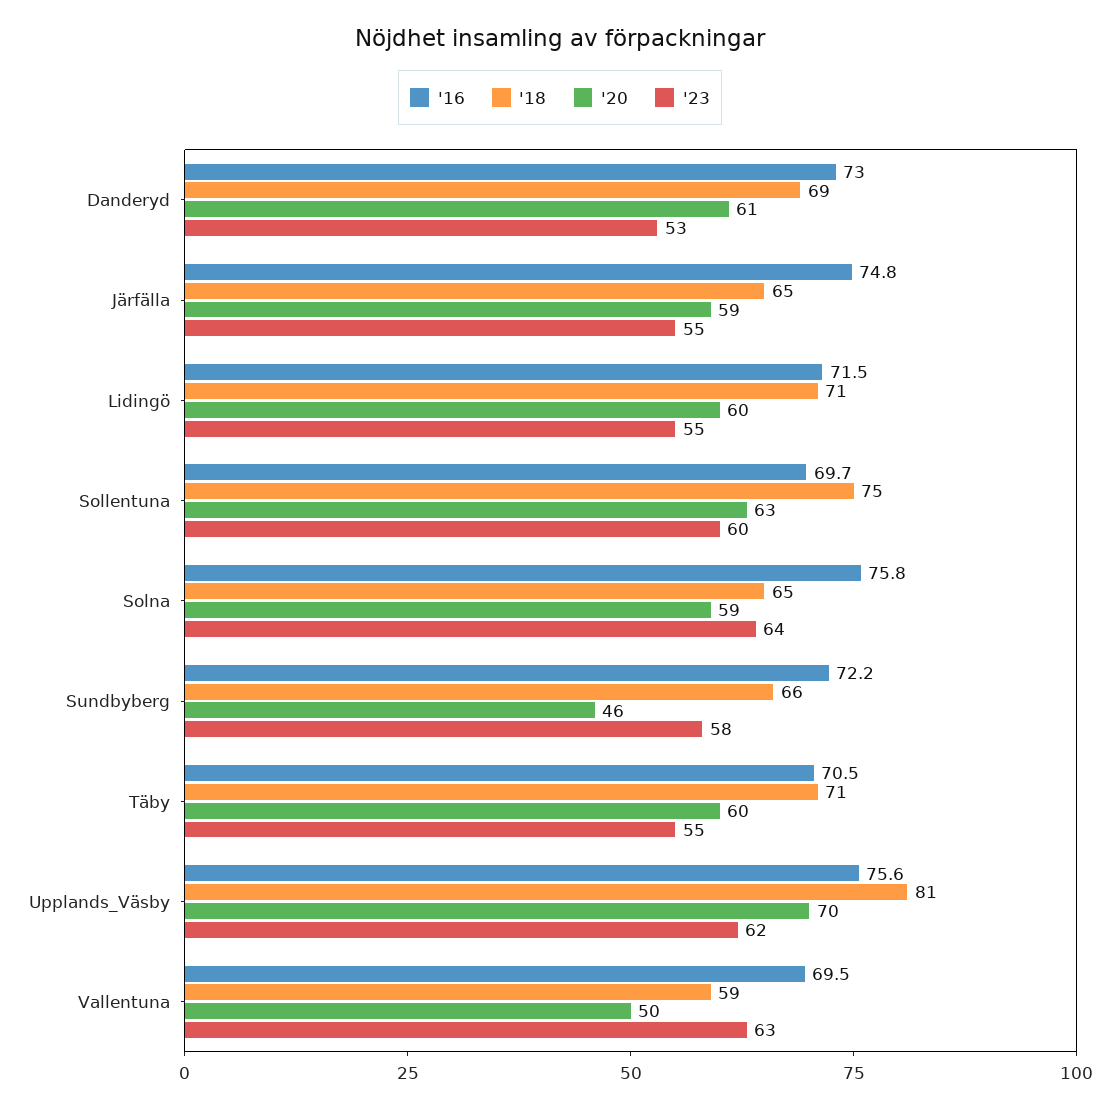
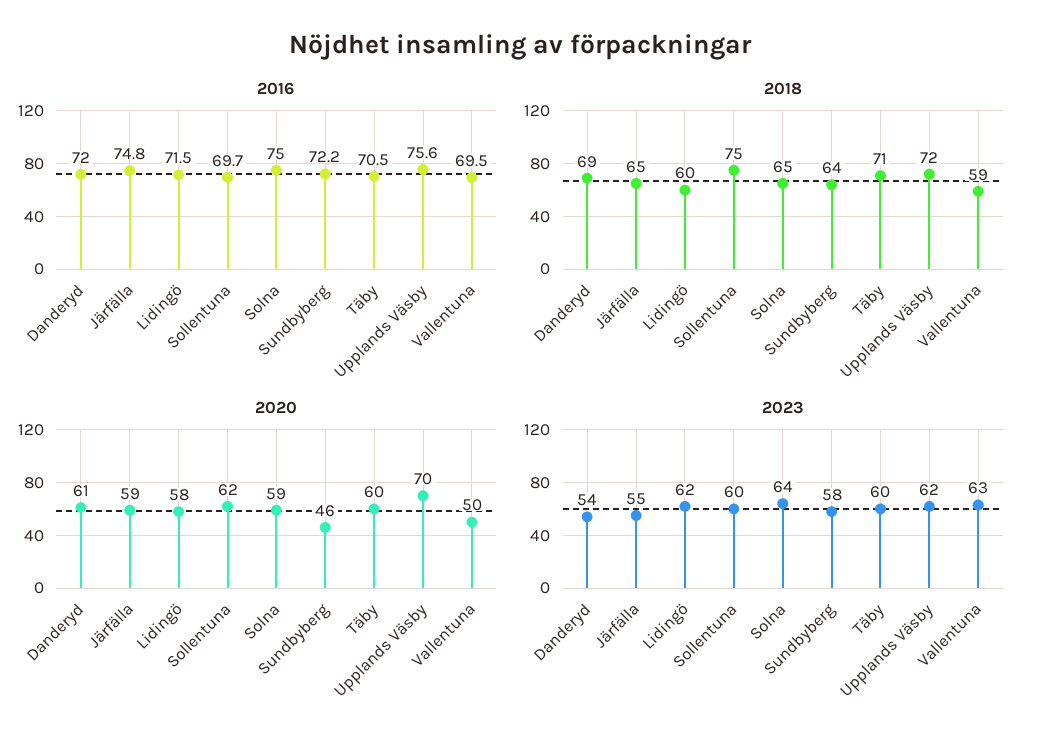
'16, Danderyd: 73 -> 72
'23, Danderyd: 53 -> 54
'18, Lidingö: 71 -> 60
'20, Lidingö: 60 -> 58
'23, Lidingö: 55 -> 62
'20, Sollentuna: 63 -> 62
'16, Solna: 75.8 -> 75
'18, Sundbyberg: 66 -> 64
'23, Täby: 55 -> 60
'18, Upplands_Väsby: 81 -> 72

